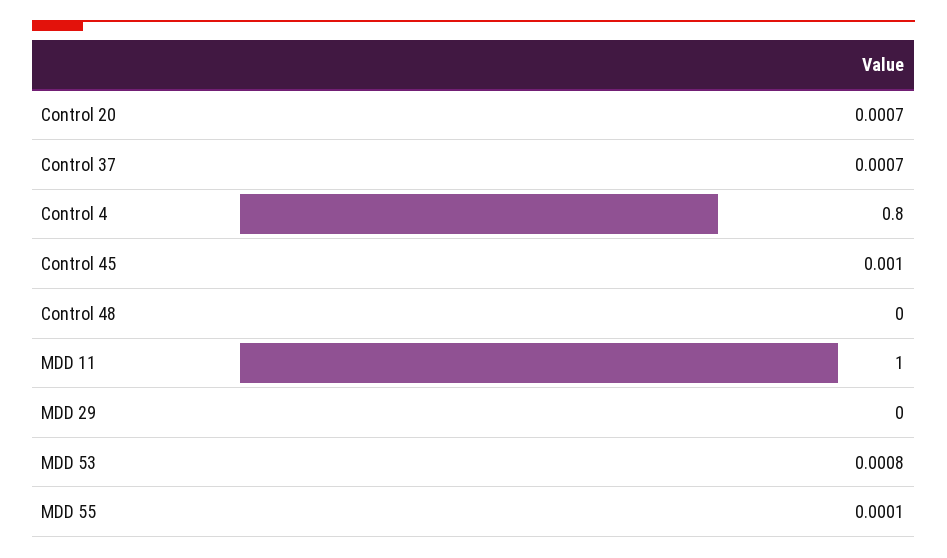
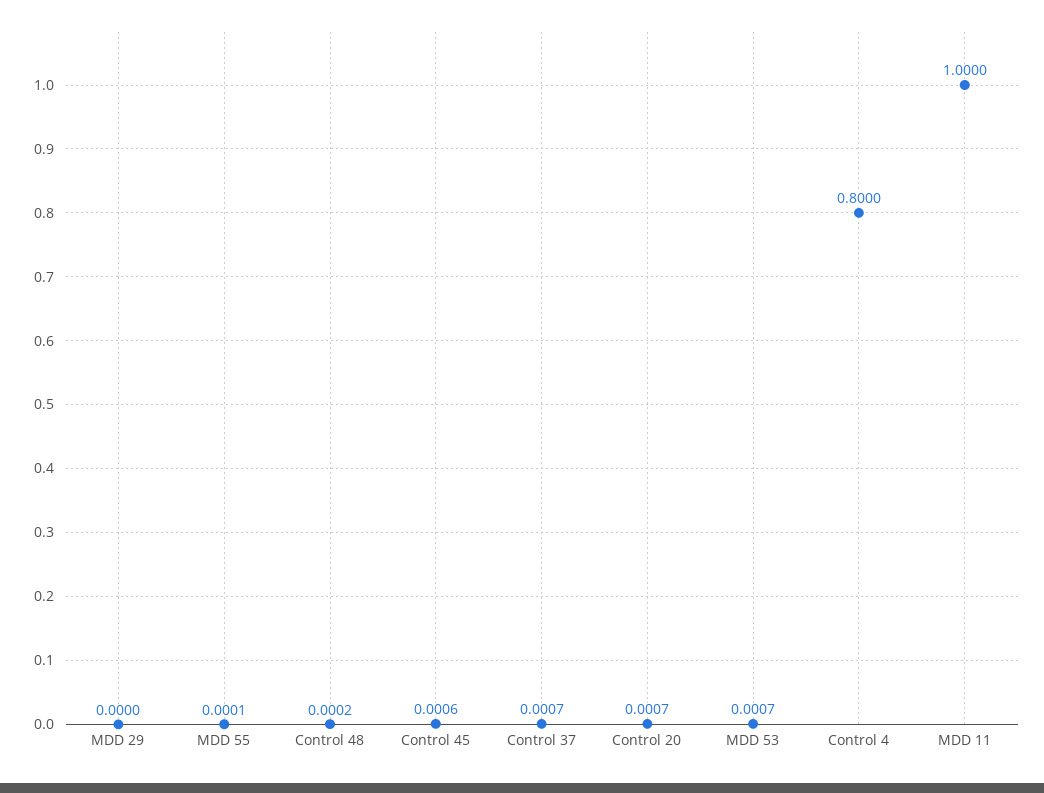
Control 45: 0.001 -> 0.0006
Control 48: 0 -> 0.0002
MDD 53: 0.0008 -> 0.0007

